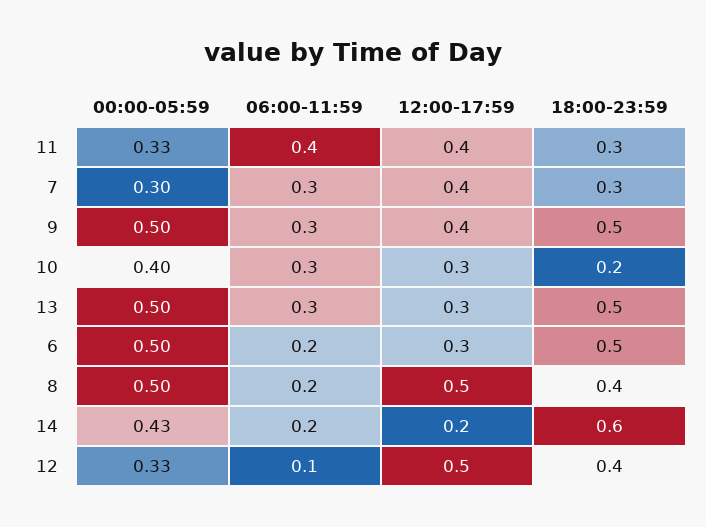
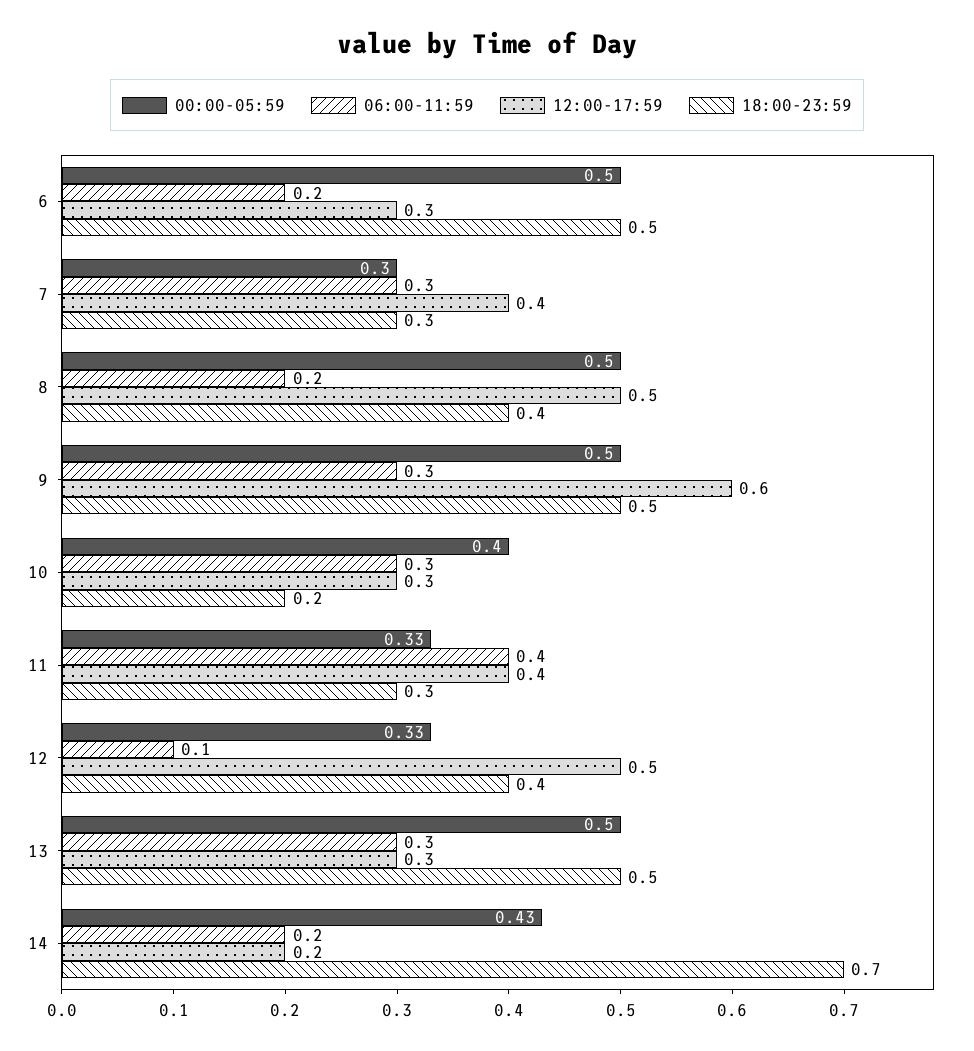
12:00-17:59, 9: 0.4 -> 0.6
18:00-23:59, 14: 0.6 -> 0.7

